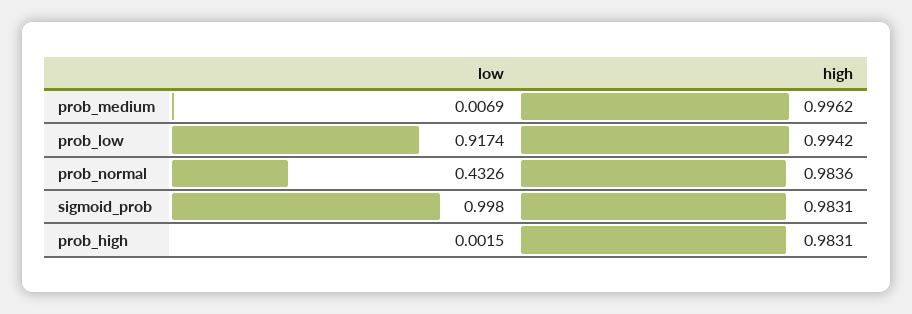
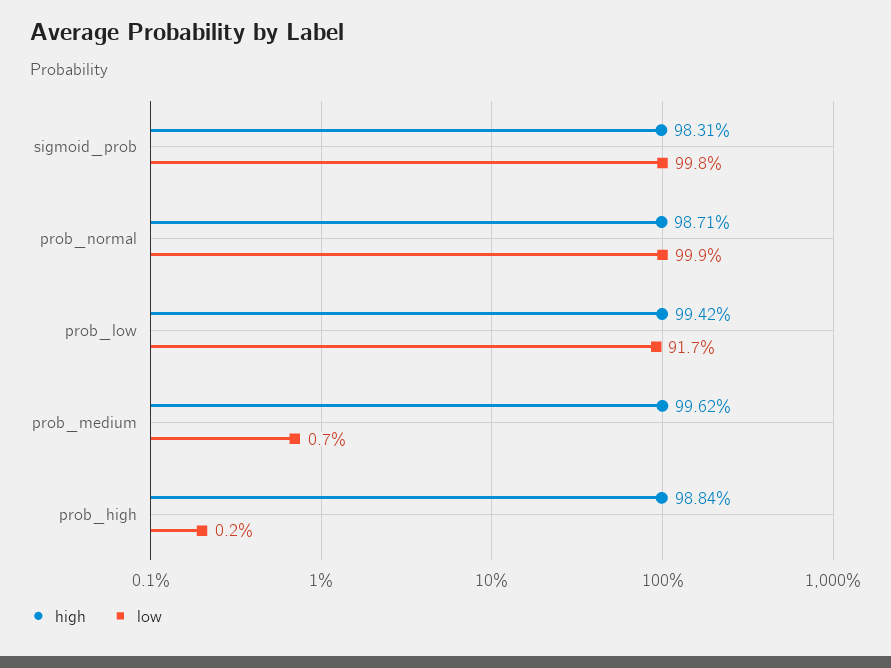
low, prob_normal: 0.4326 -> 0.999
high, prob_normal: 0.9836 -> 0.9871
high, prob_high: 0.9831 -> 0.9884

